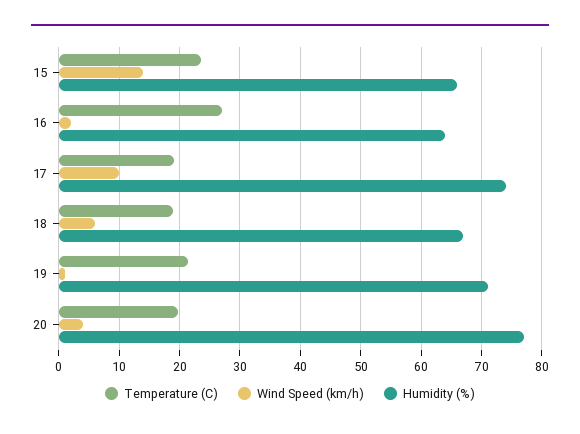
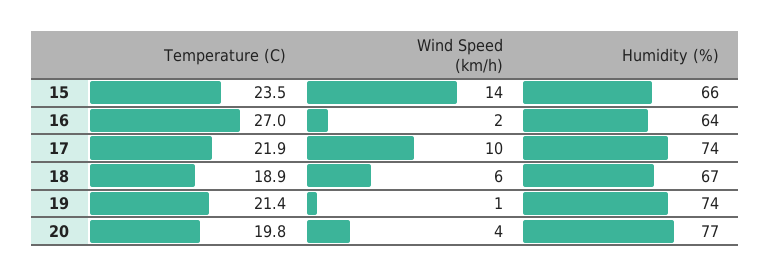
Temperature (C), 17: 19 -> 21.9
Humidity (%), 19: 71 -> 74

